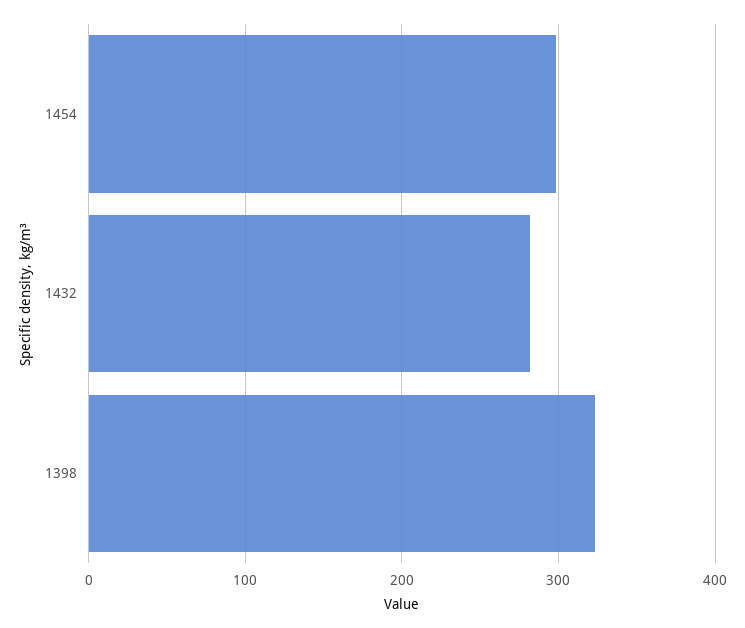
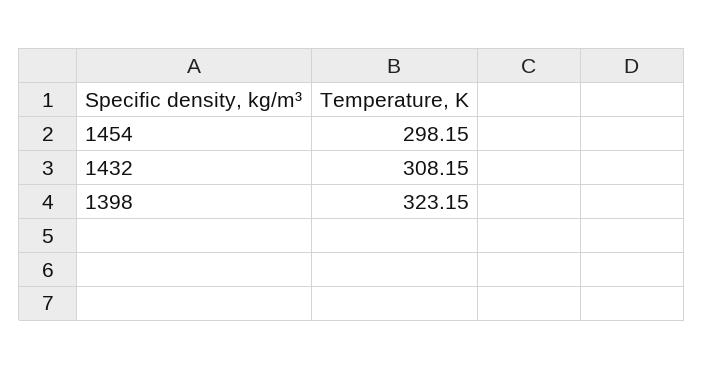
1432: 280 -> 308.15

